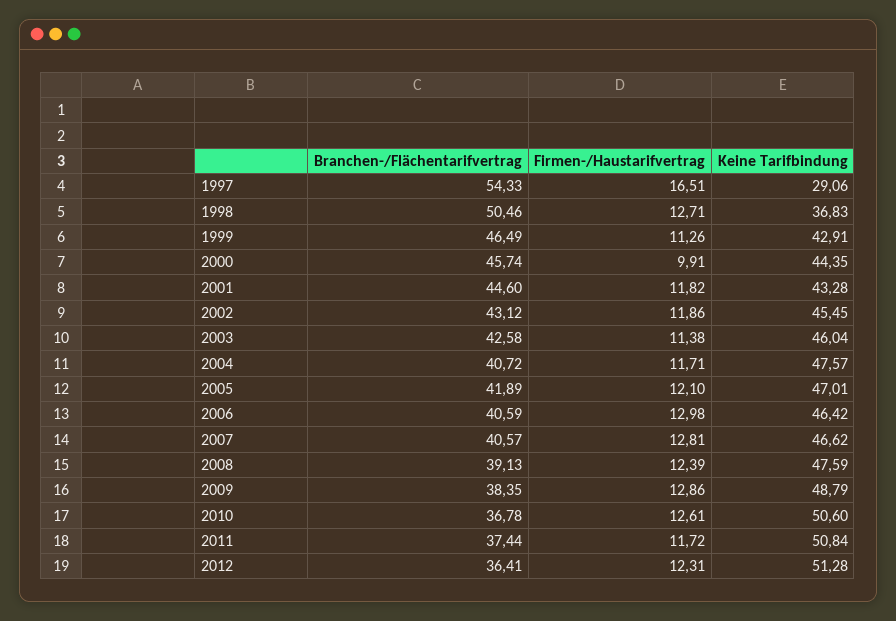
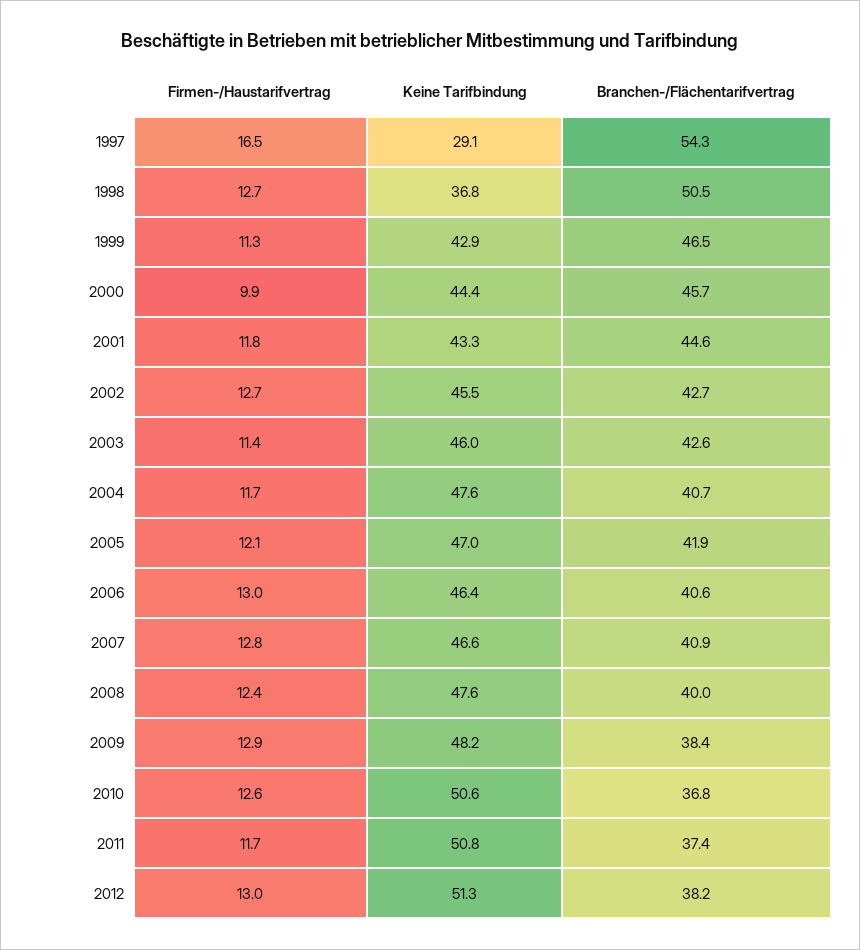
Branchen-/Flächentarifvertrag, 2002: 43.12 -> 42.7
Firmen-/Haustarifvertrag, 2002: 11.86 -> 12.7
Branchen-/Flächentarifvertrag, 2007: 40.57 -> 40.9
Branchen-/Flächentarifvertrag, 2008: 39.13 -> 40
Keine Tarifbindung, 2009: 48.79 -> 48.2
Branchen-/Flächentarifvertrag, 2012: 36.41 -> 38.2
Firmen-/Haustarifvertrag, 2012: 12.31 -> 13

